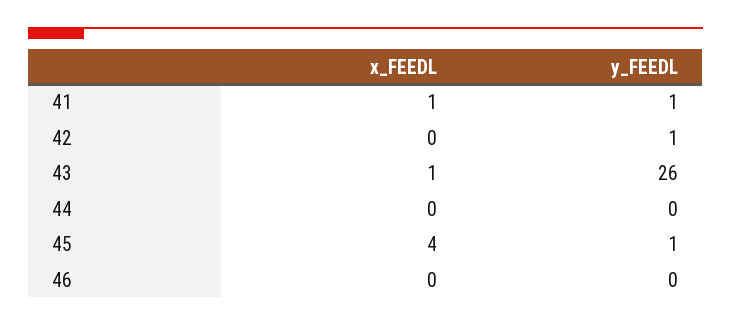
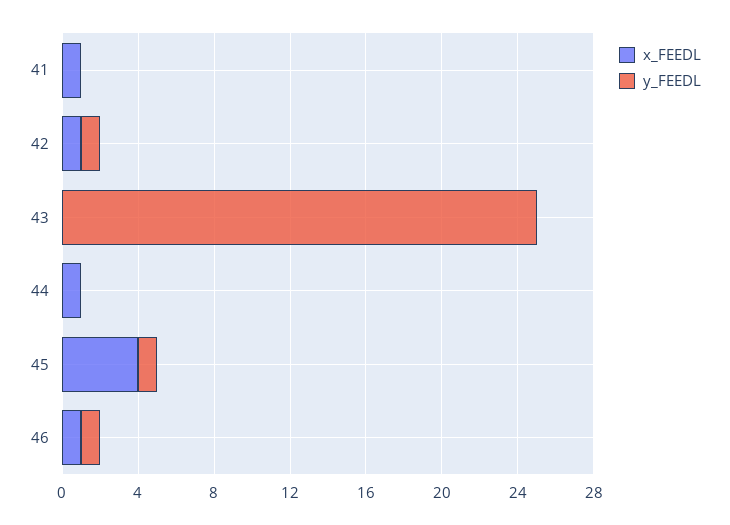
y_FEEDL, 41: 1 -> 0
x_FEEDL, 42: 0 -> 1
x_FEEDL, 43: 1 -> 0
y_FEEDL, 43: 26 -> 25
x_FEEDL, 44: 0 -> 1
x_FEEDL, 46: 0 -> 1
y_FEEDL, 46: 0 -> 1

